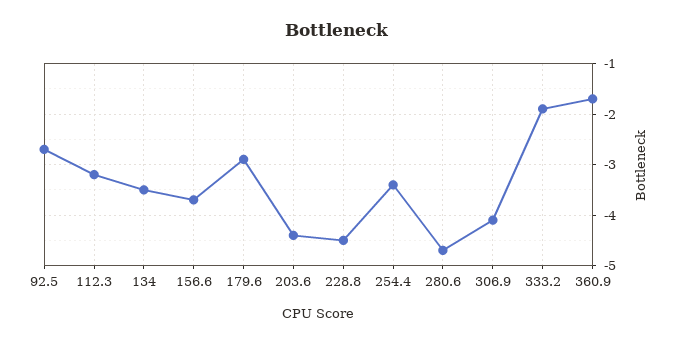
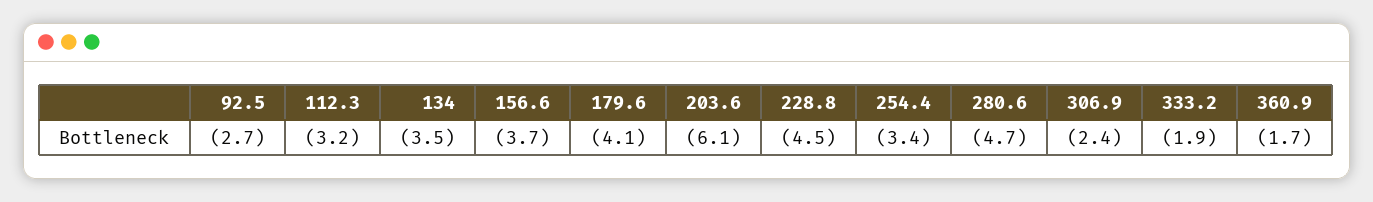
179.6: -3 -> -4.1
203.6: -4.5 -> -6.1
306.9: -4 -> -2.4

